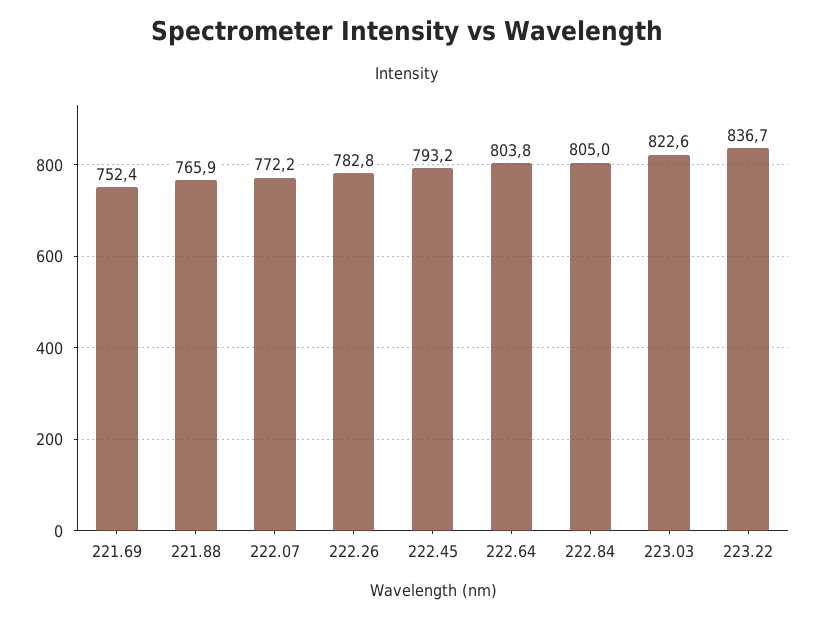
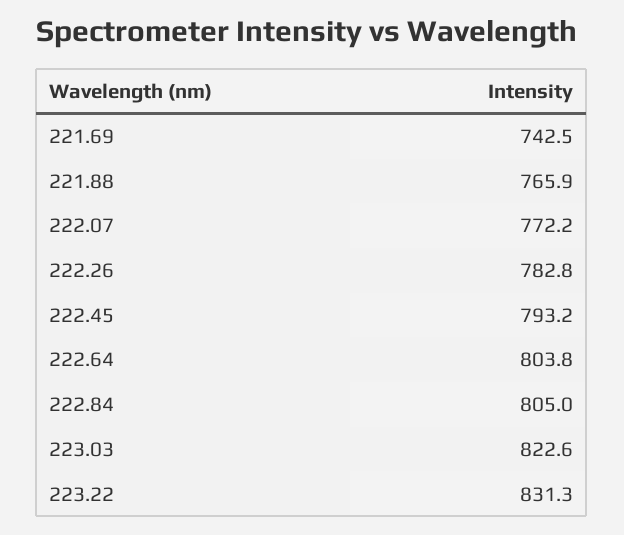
221.69: 752.4 -> 742.5
223.22: 836.7 -> 831.3

